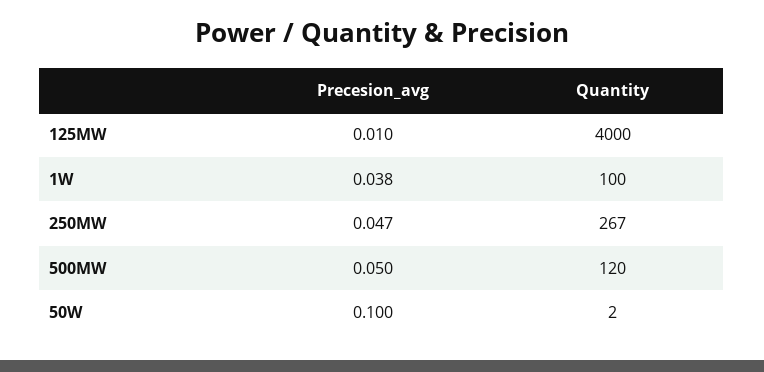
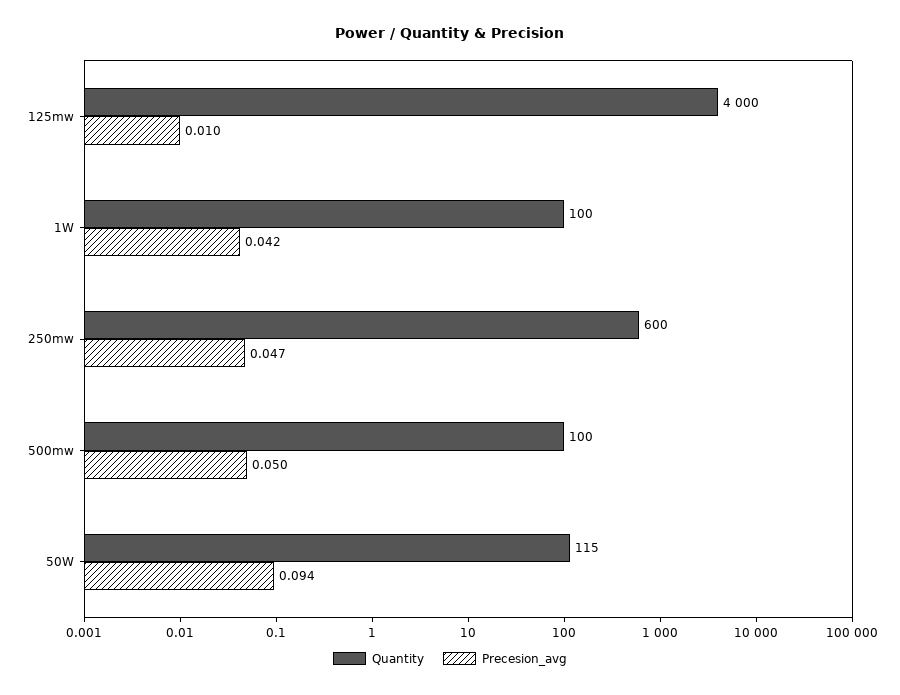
Precesion_avg, 1W: 0.038 -> 0.042
Quantity, 250MW: 267 -> 600
Quantity, 500MW: 120 -> 100
Precesion_avg, 50W: 0.1 -> 0.094
Quantity, 50W: 2 -> 115

